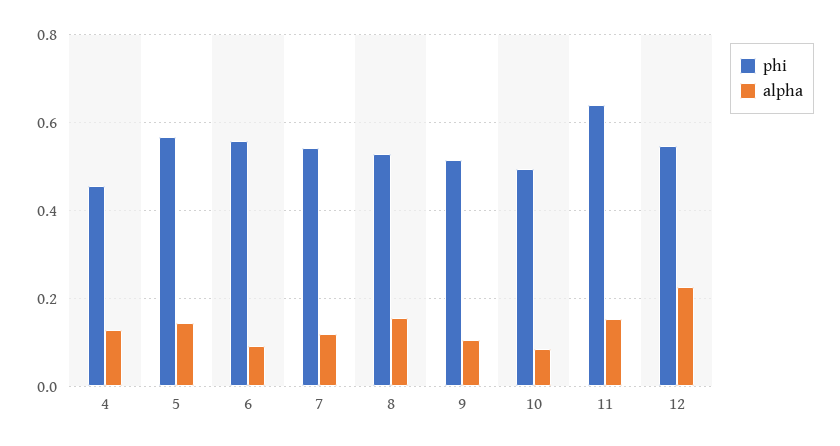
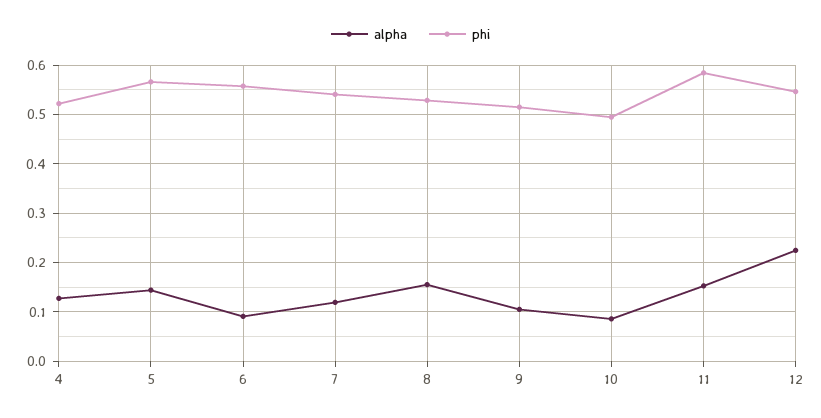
phi, 4: 0.46 -> 0.52
phi, 11: 0.64 -> 0.58

